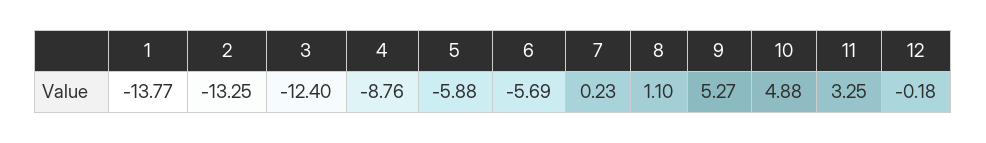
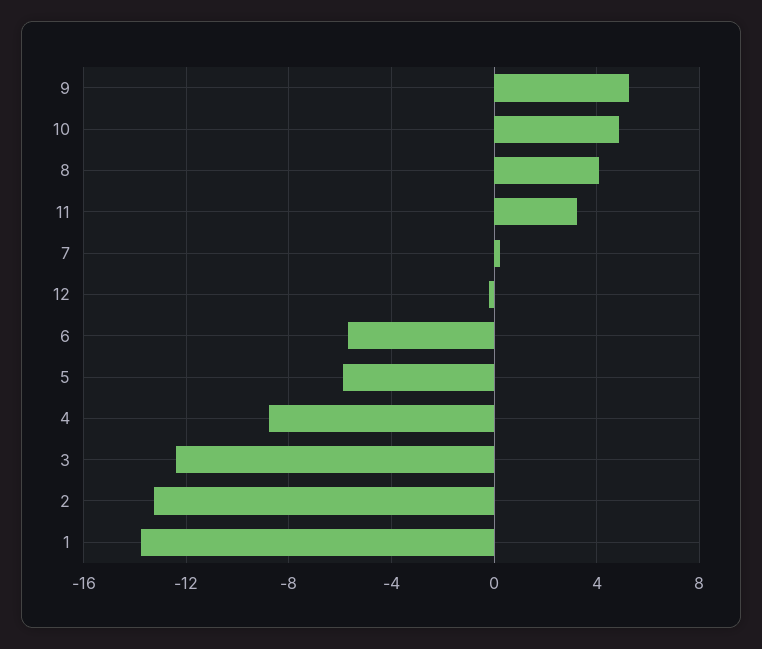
8: 1.1 -> 4

